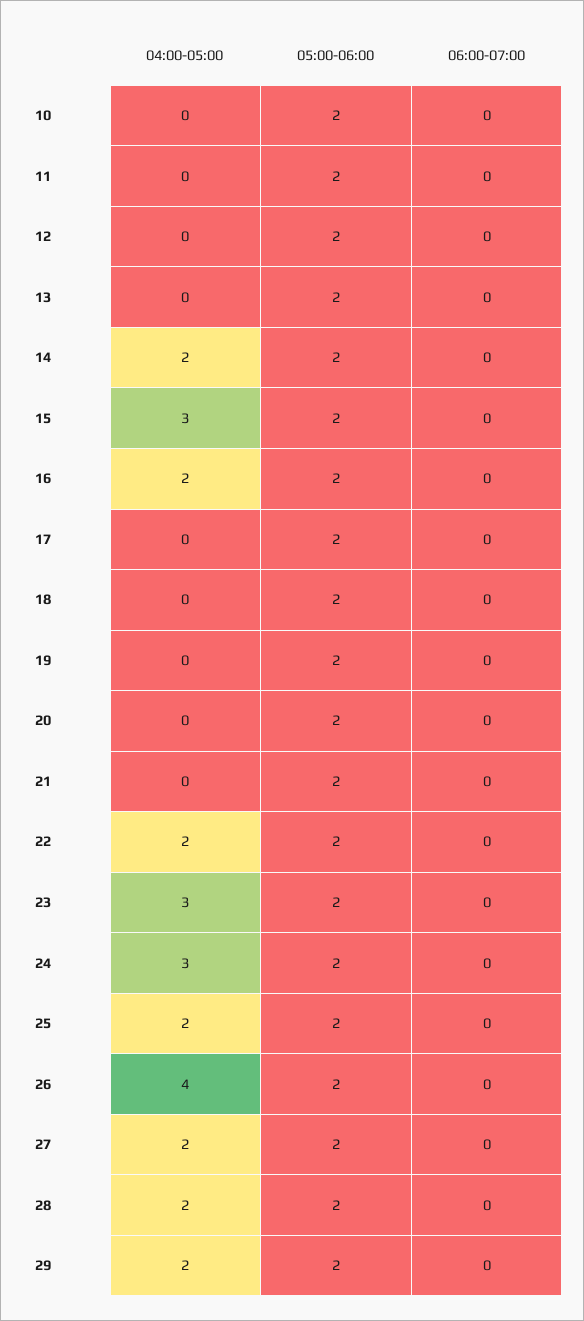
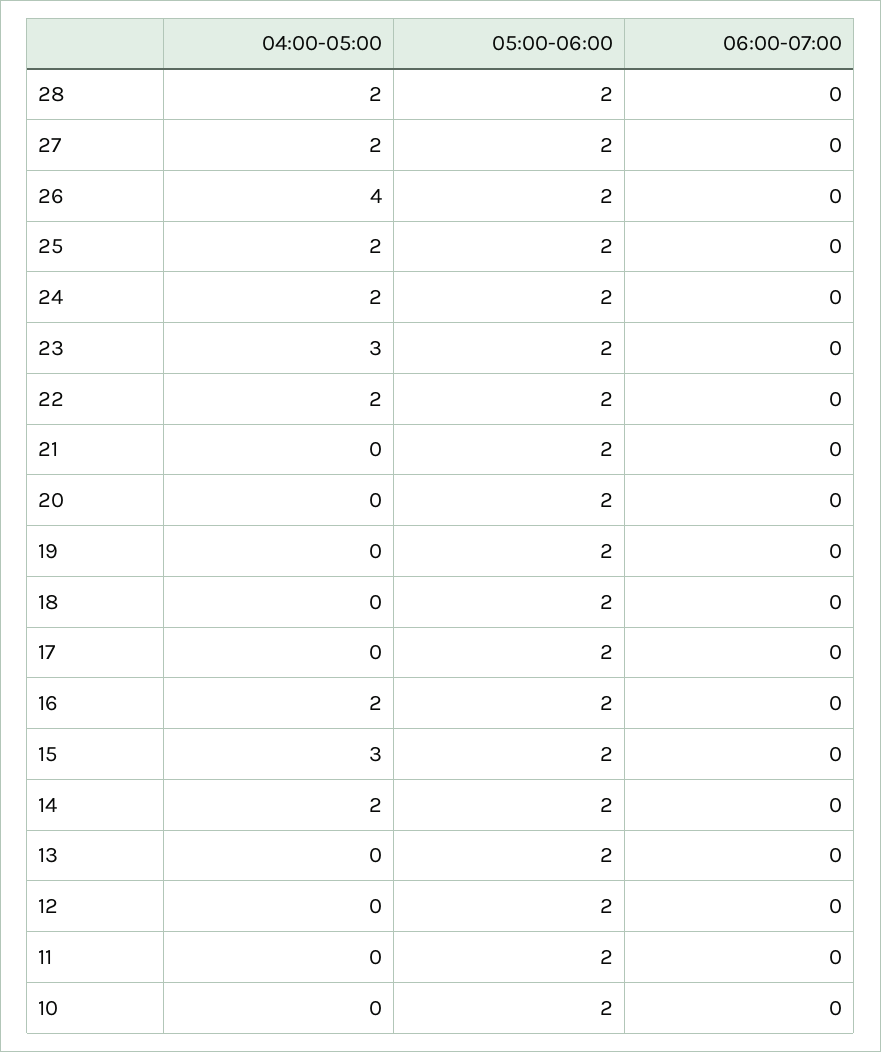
04:00-05:00, 24: 3 -> 2
04:00-05:00, 29: 2 -> none
05:00-06:00, 29: 2 -> none
06:00-07:00, 29: 0 -> none

